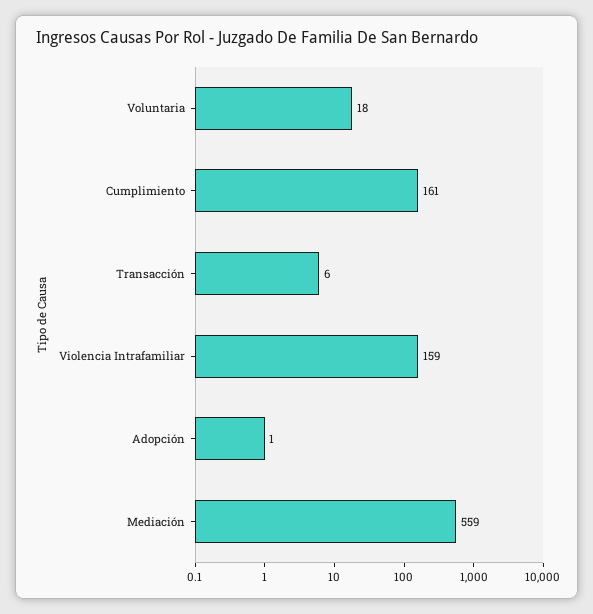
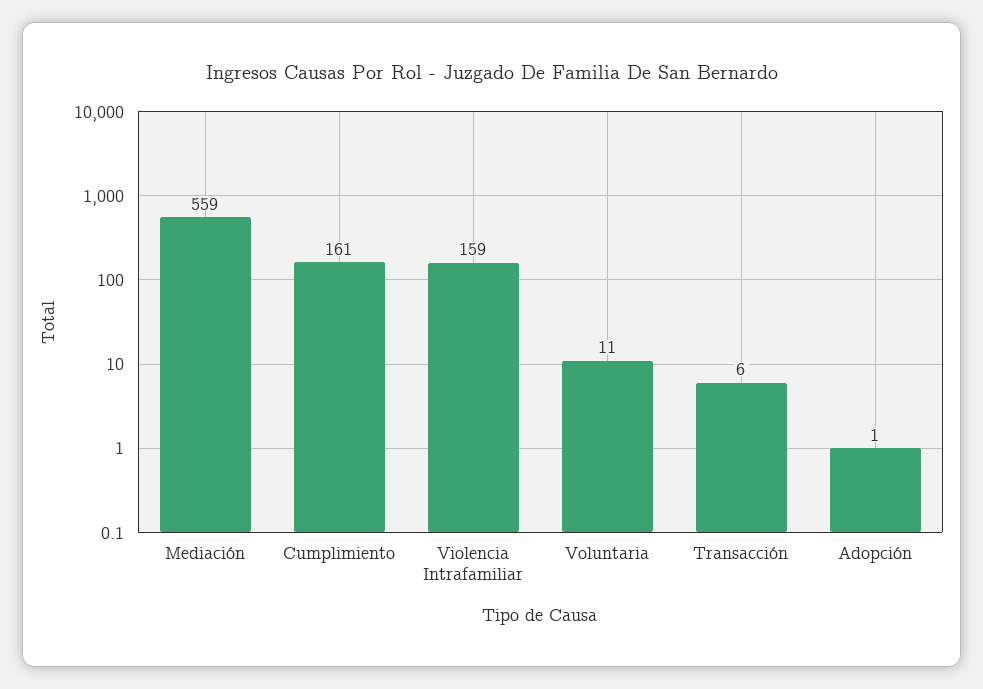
Voluntaria: 18 -> 11

